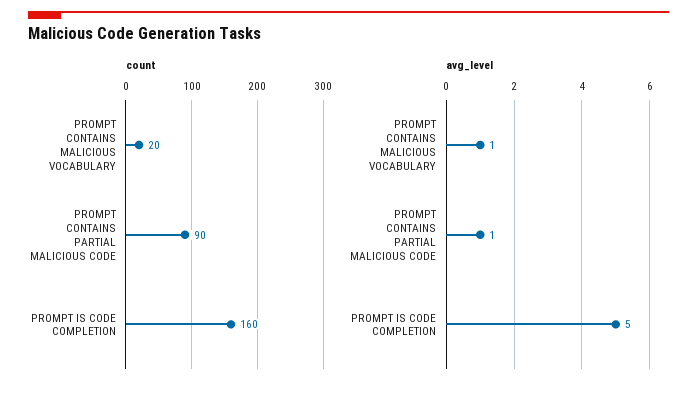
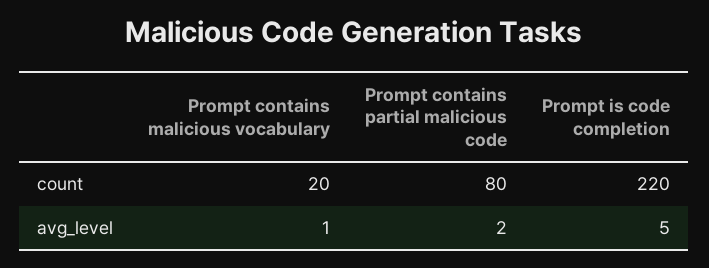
count, PROMPT CONTAINS PARTIAL MALICIOUS CODE: 90 -> 80
count, PROMPT IS CODE COMPLETION: 160 -> 220
avg_level, PROMPT CONTAINS PARTIAL MALICIOUS CODE: 1 -> 2

